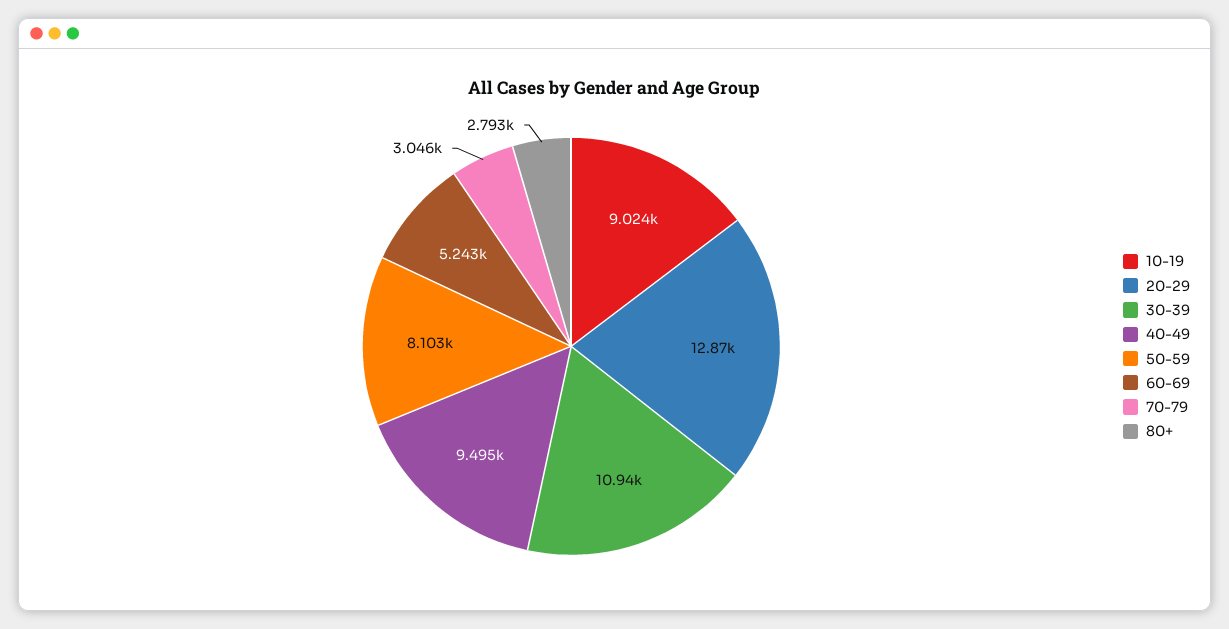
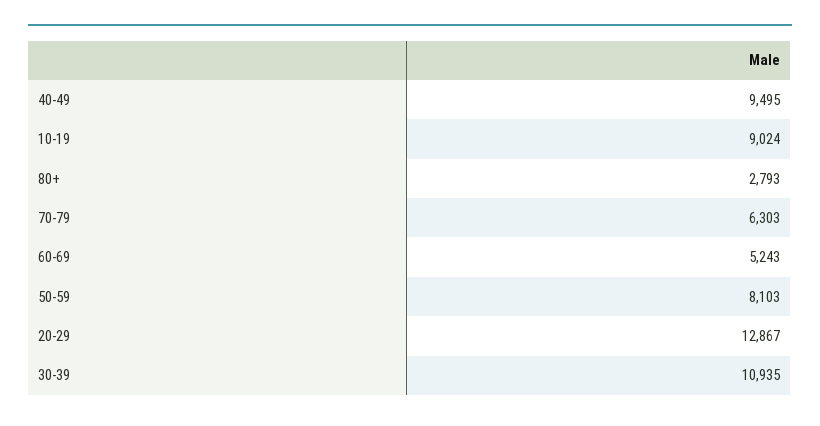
70-79: 3046 -> 6303

